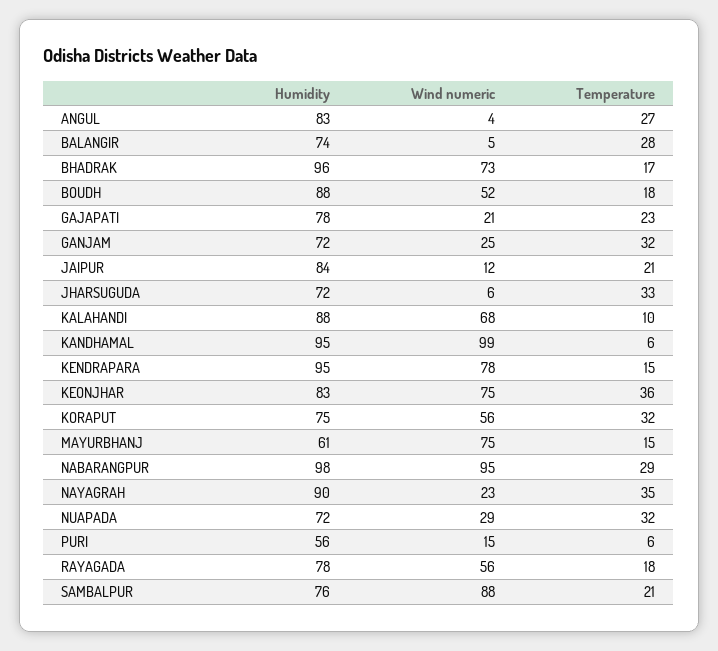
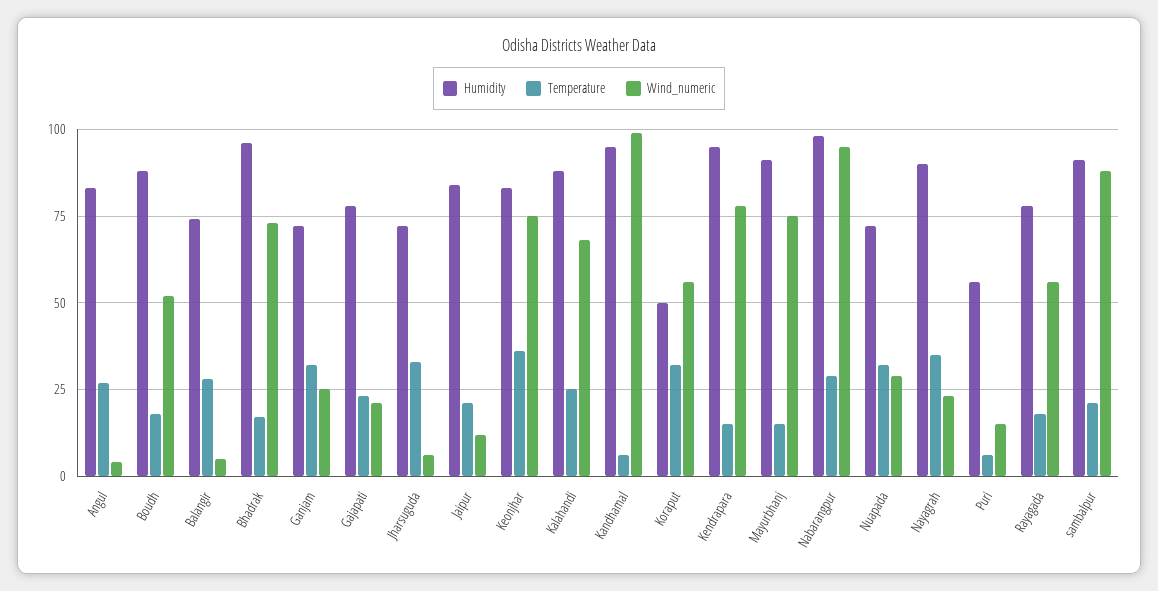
Temperature, KALAHANDI: 10 -> 25
Humidity, KORAPUT: 75 -> 50
Humidity, MAYURBHANJ: 61 -> 90
Humidity, SAMBALPUR: 76 -> 90

